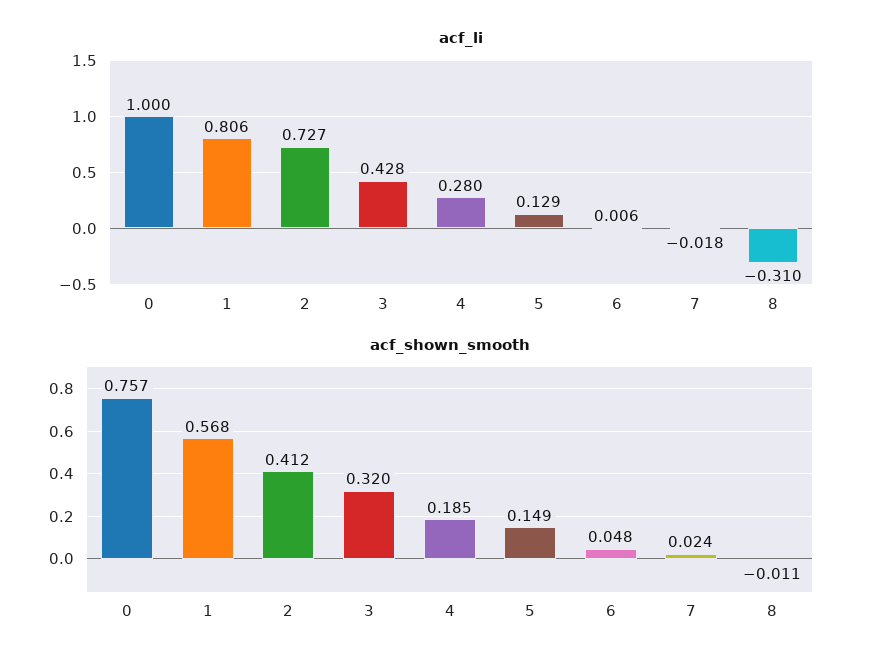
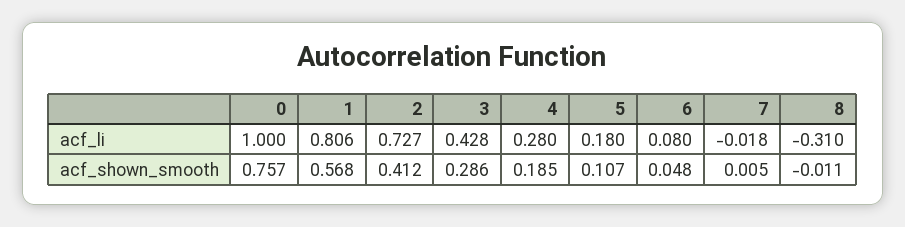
acf_li, 5: 0.129 -> 0.18
acf_li, 6: 0.006 -> 0.08
acf_shown_smooth, 3: 0.32 -> 0.286
acf_shown_smooth, 5: 0.149 -> 0.107
acf_shown_smooth, 7: 0.024 -> 0.005

